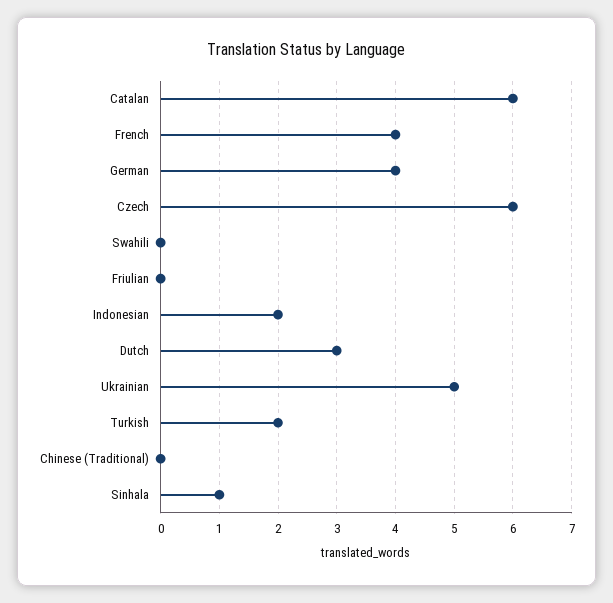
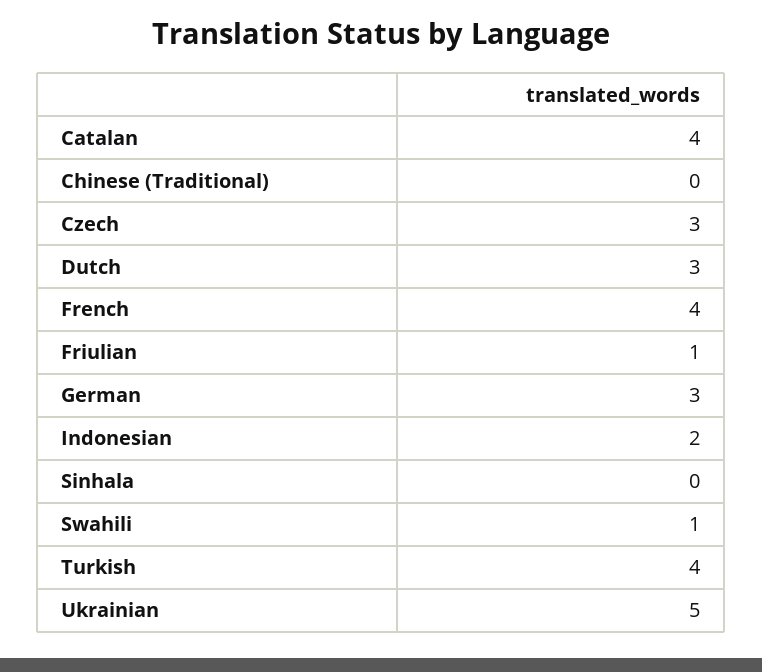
Catalan: 6 -> 4
German: 4 -> 3
Czech: 6 -> 3
Swahili: 0 -> 1
Friulian: 0 -> 1
Turkish: 2 -> 4
Sinhala: 1 -> 0

